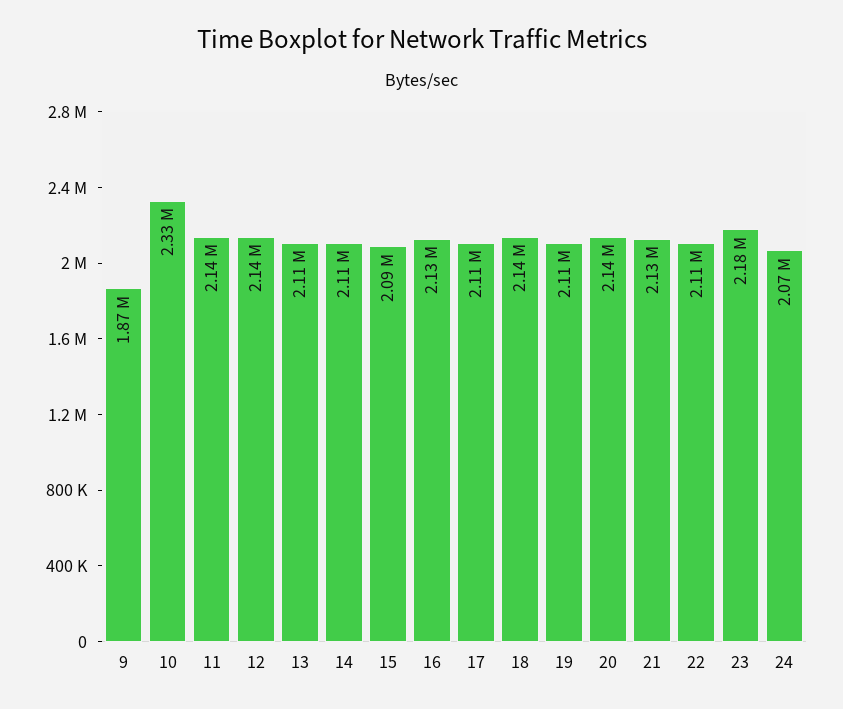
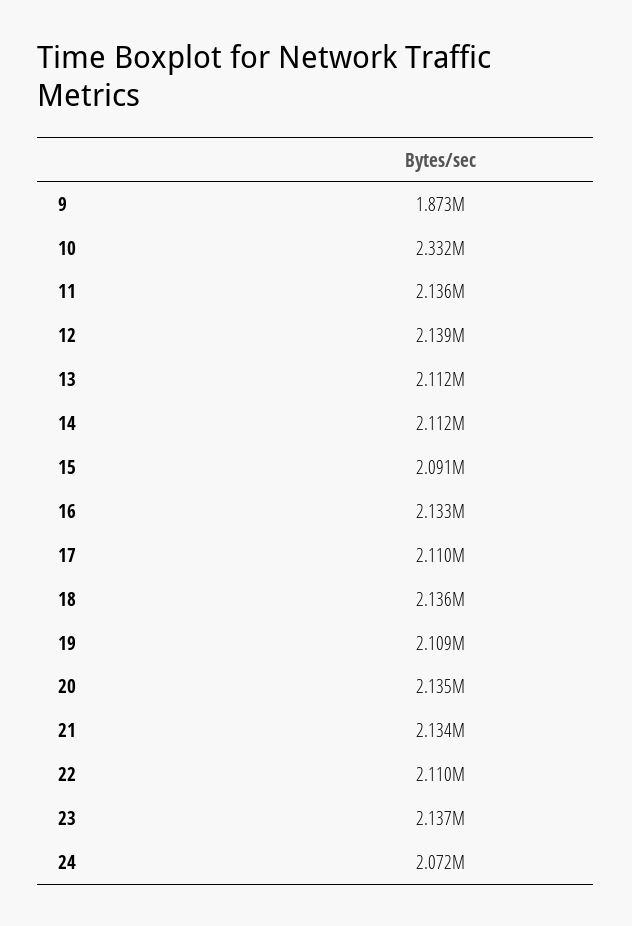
23: 2180000 -> 2137000

